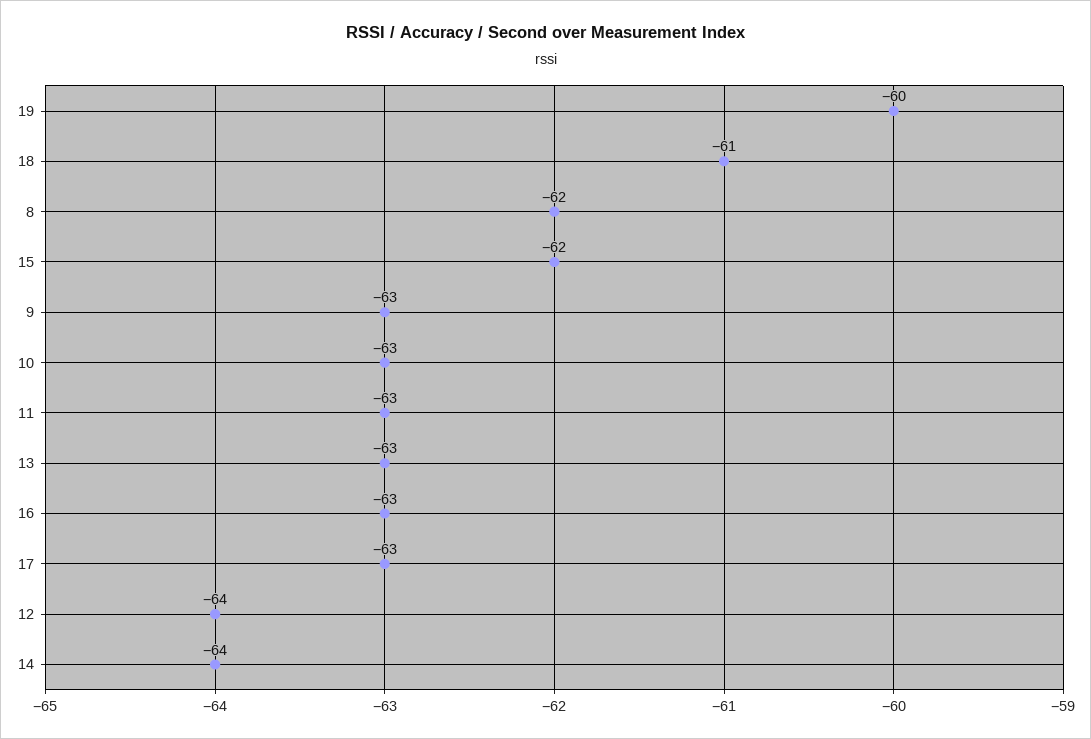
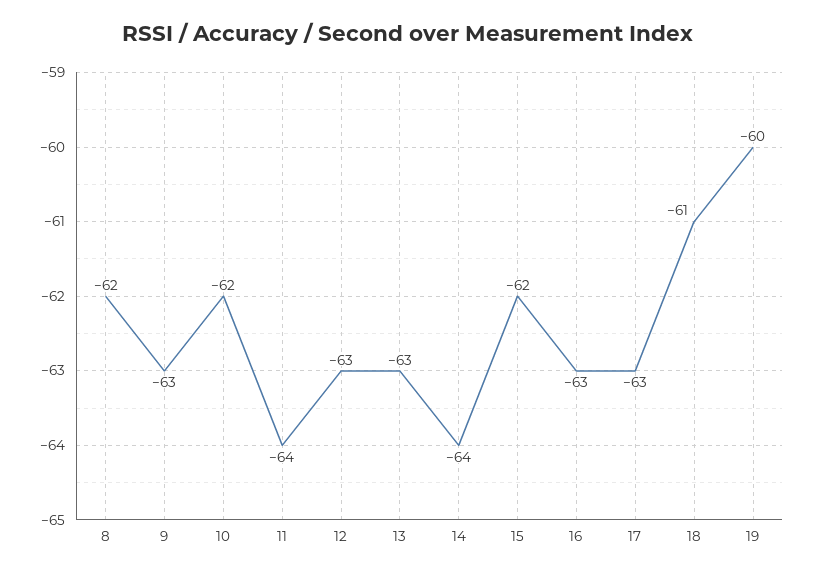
10: -63 -> -62
11: -63 -> -64
12: -64 -> -63

